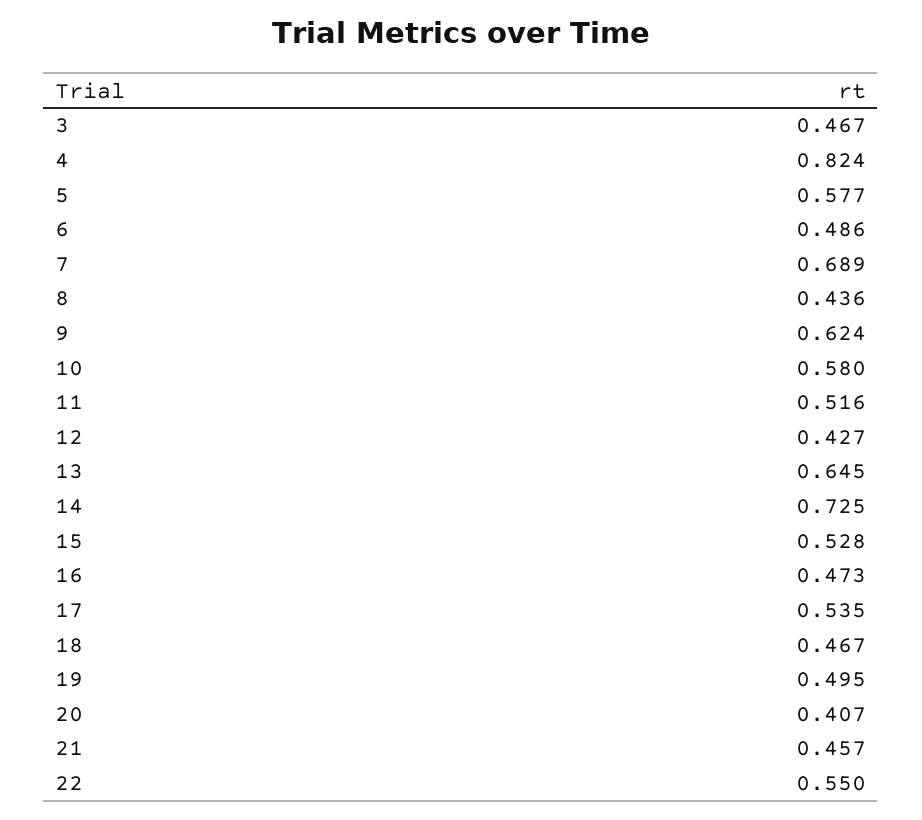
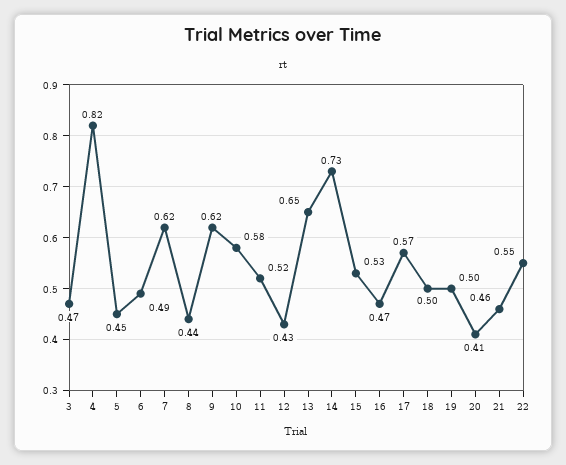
5: 0.577 -> 0.45
7: 0.689 -> 0.62
17: 0.535 -> 0.57
18: 0.467 -> 0.5

